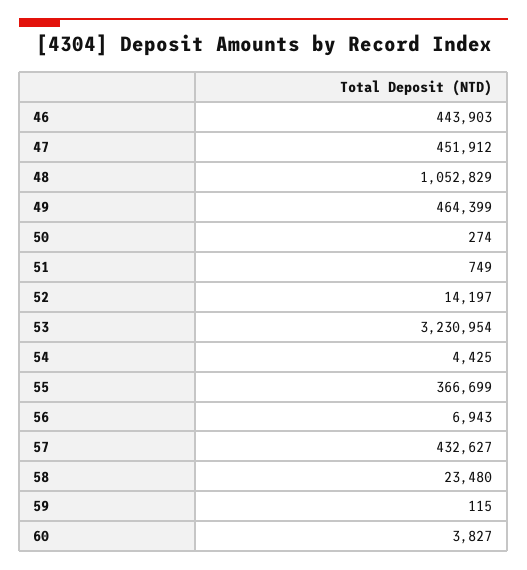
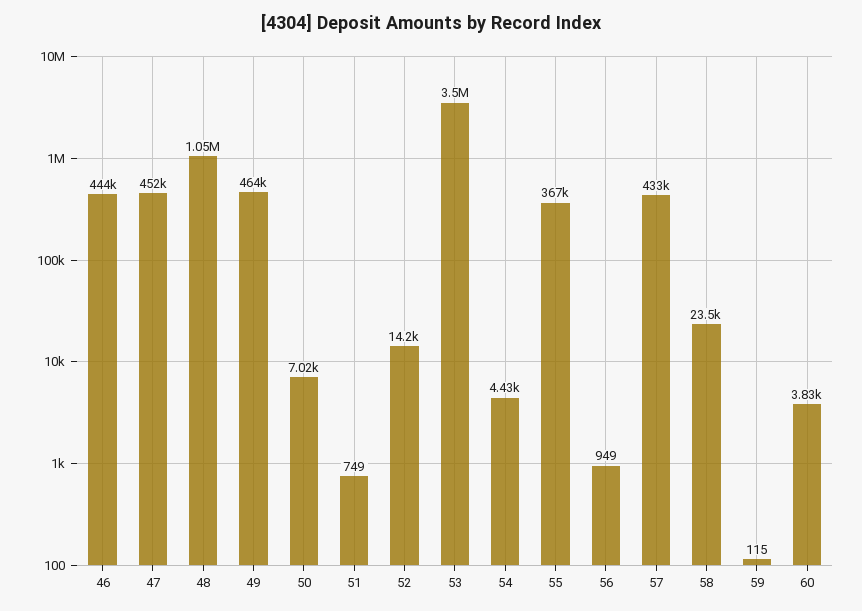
50: 274 -> 7020
53: 3230954 -> 3500000
56: 6943 -> 949

